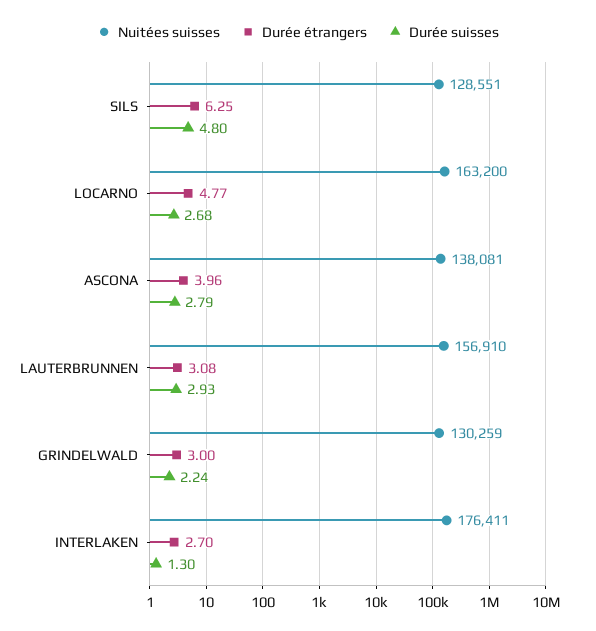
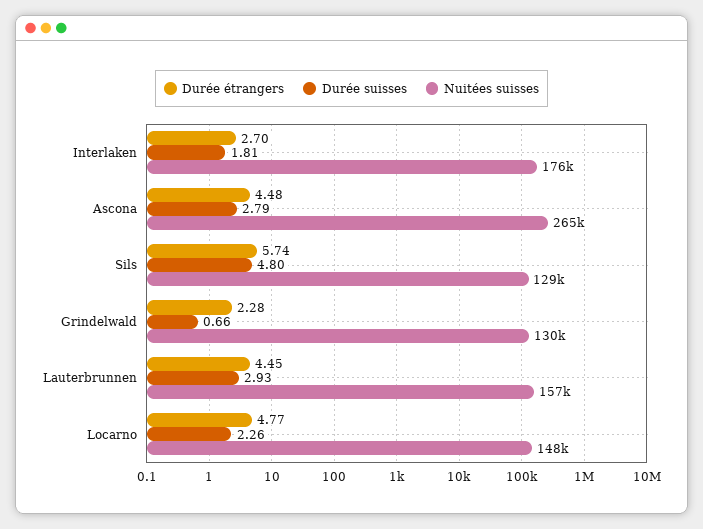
Durée étrangers, SILS: 6.25 -> 5.74
Nuitées suisses, LOCARNO: 163200 -> 148000
Durée suisses, LOCARNO: 2.68 -> 2.26
Nuitées suisses, ASCONA: 138081 -> 265000
Durée étrangers, ASCONA: 3.96 -> 4.48
Durée étrangers, LAUTERBRUNNEN: 3.08 -> 4.45
Durée étrangers, GRINDELWALD: 3 -> 2.28
Durée suisses, GRINDELWALD: 2.24 -> 0.66
Durée suisses, INTERLAKEN: 1.3 -> 1.81

